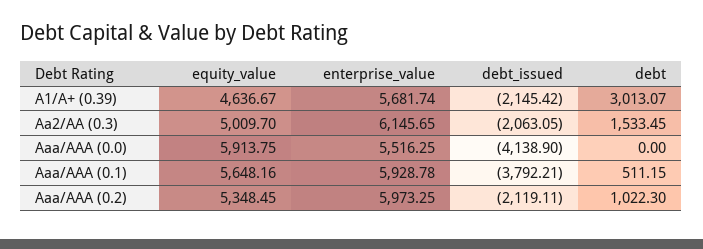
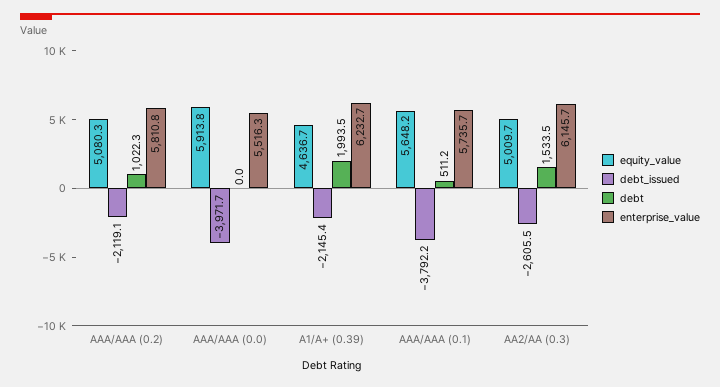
enterprise_value, A1/A+ (0.39): 5681.74 -> 6232.7
debt, A1/A+ (0.39): 3013.07 -> 1993.5
debt_issued, Aa2/AA (0.3): -2063.05 -> -2605.5
debt_issued, Aaa/AAA (0.0): -4138.9 -> -3971.7
enterprise_value, Aaa/AAA (0.1): 5928.78 -> 5735.7
equity_value, Aaa/AAA (0.2): 5348.45 -> 5080.3
enterprise_value, Aaa/AAA (0.2): 5973.25 -> 5810.8

